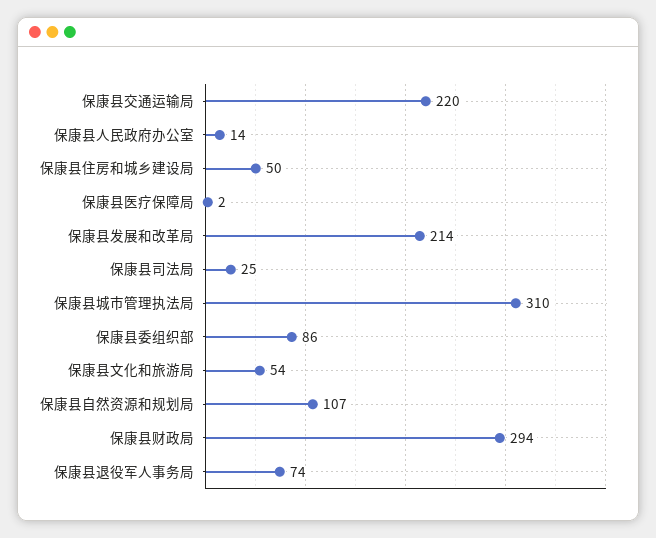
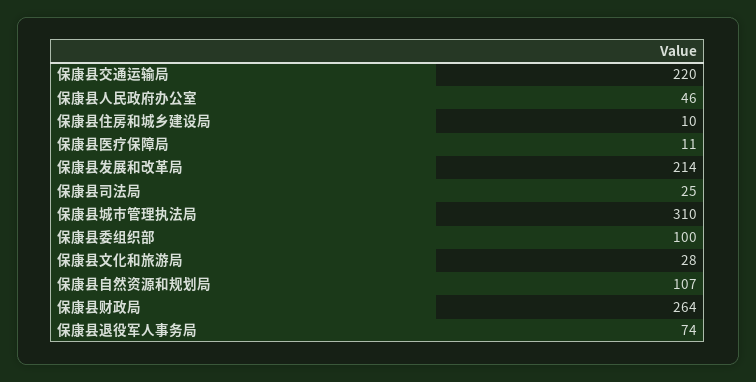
保康县人民政府办公室: 14 -> 46
保康县住房和城乡建设局: 50 -> 10
保康县医疗保障局: 2 -> 11
保康县委组织部: 86 -> 100
保康县文化和旅游局: 54 -> 28
保康县财政局: 294 -> 264

